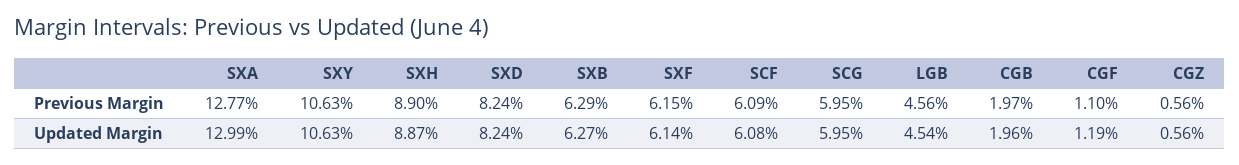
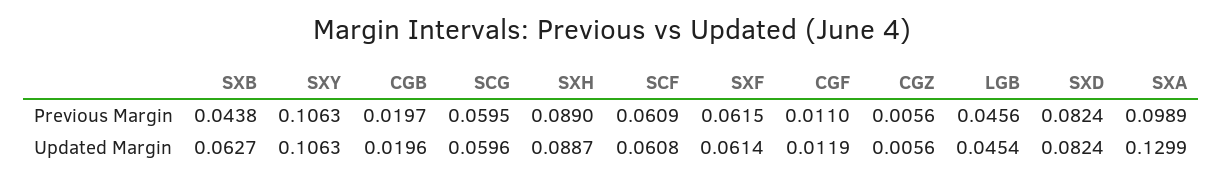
SXA, Previous Margin: 0.1277 -> 0.0989
SXB, Previous Margin: 0.0629 -> 0.0438
SCG, Updated Margin: 0.0595 -> 0.0596

